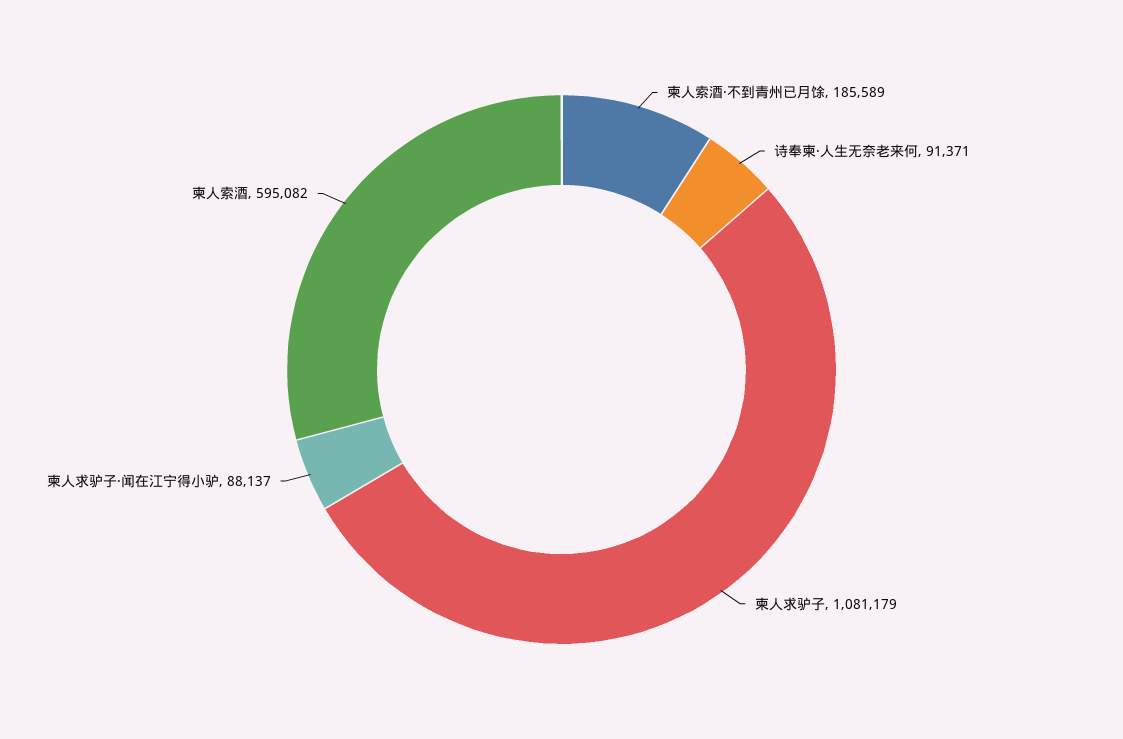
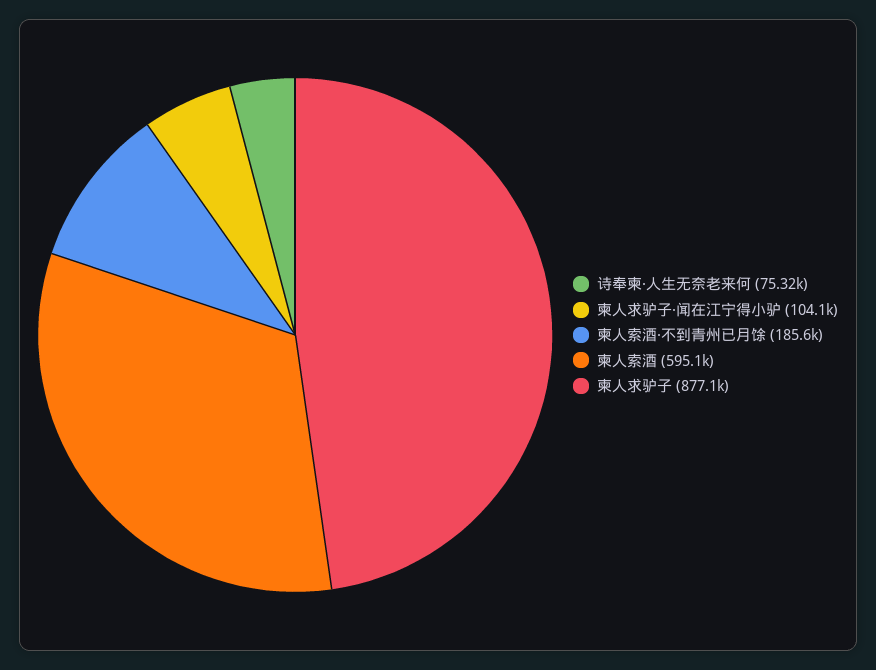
诗奉柬·人生无奈老来何: 91371 -> 75320
柬人求驴子: 1081179 -> 877100
柬人求驴子·闻在江宁得小驴: 88137 -> 104100

